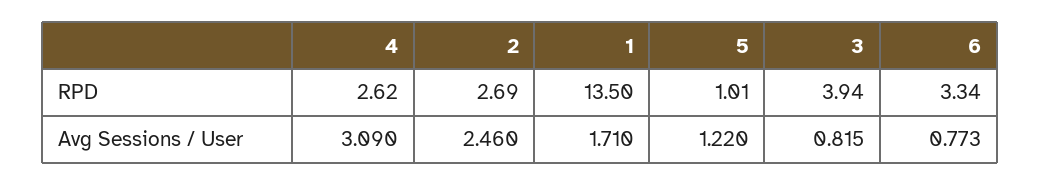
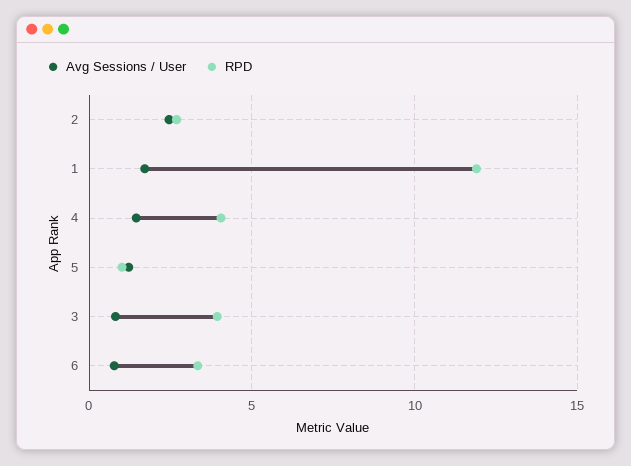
RPD, 4: 2.62 -> 4
RPD, 1: 13.5 -> 12
Avg Sessions / User, 4: 3.09 -> 1.5

